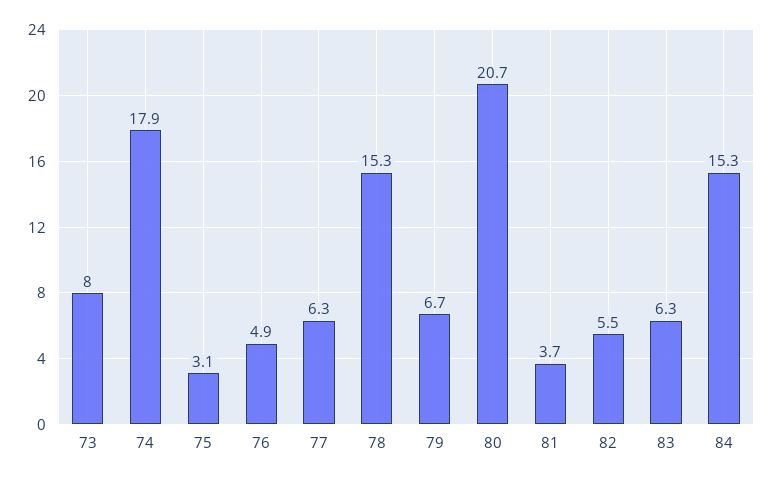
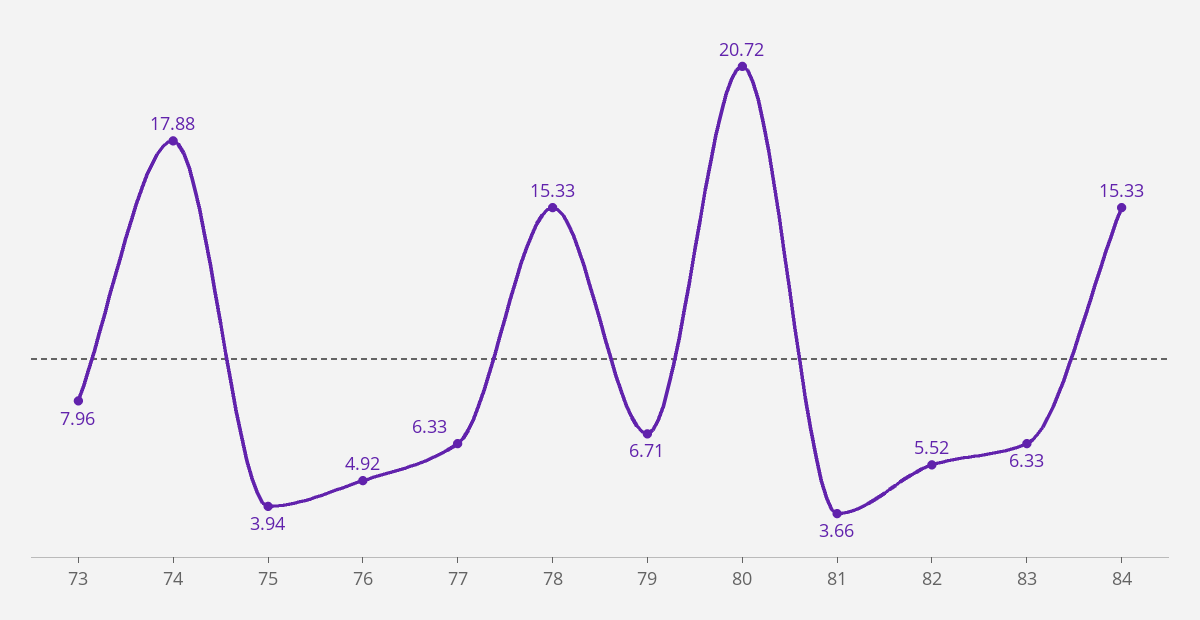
75: 3.1 -> 3.94

